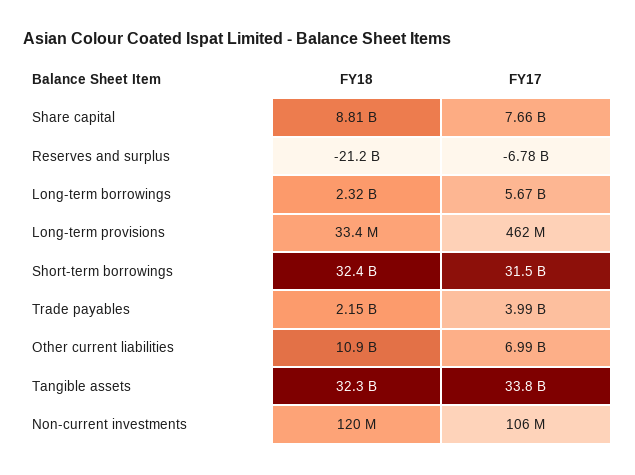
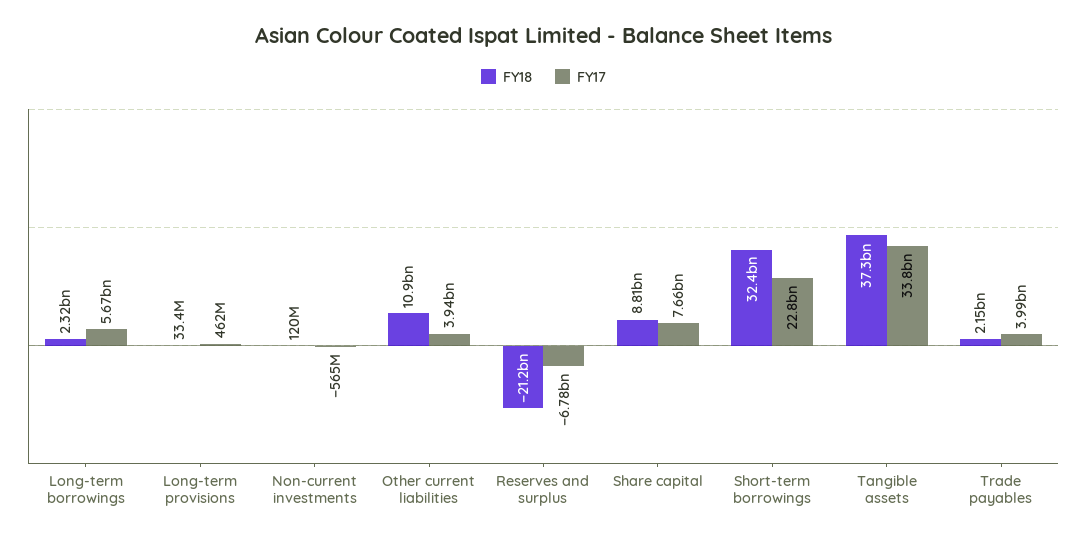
FY17, Short-term borrowings: 31500000000 -> 22800000000
FY17, Other current liabilities: 6990000000 -> 3940000000
FY18, Tangible assets: 32300000000 -> 37300000000
FY17, Non-current investments: 106000000 -> -565000000

